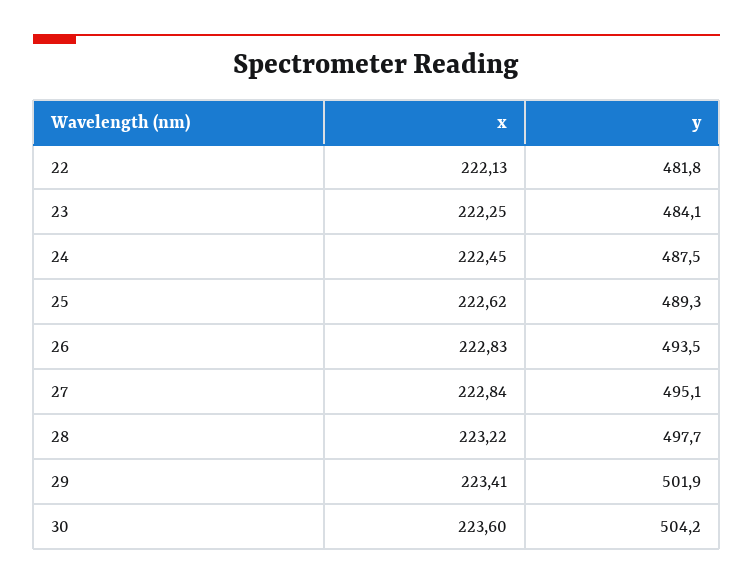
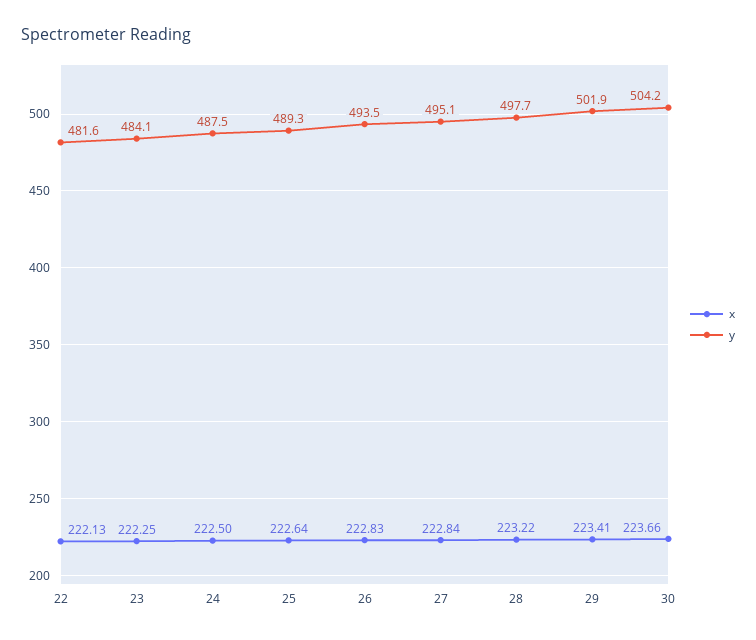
y, 22: 481.8 -> 481.6
x, 24: 222.45 -> 222.5
x, 25: 222.62 -> 222.64
x, 30: 223.6 -> 223.66

